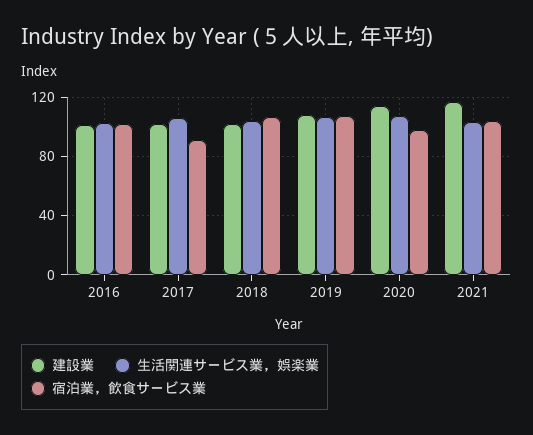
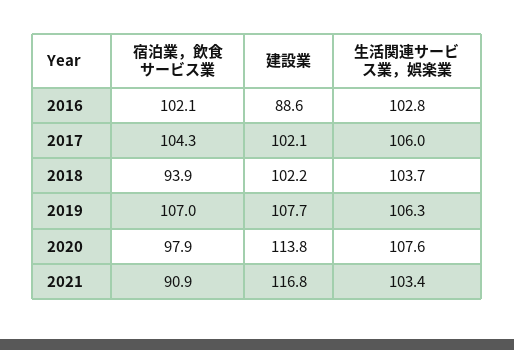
建設業, 2016: 100 -> 88.6
宿泊業，飲食サービス業, 2017: 90 -> 104.3
宿泊業，飲食サービス業, 2018: 105 -> 93.9
宿泊業，飲食サービス業, 2021: 105 -> 90.9

